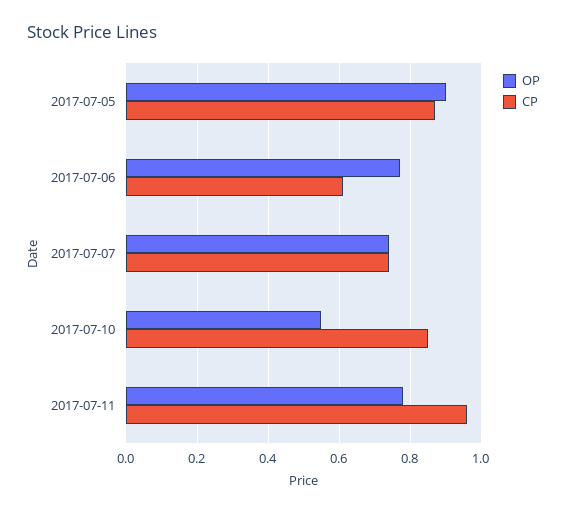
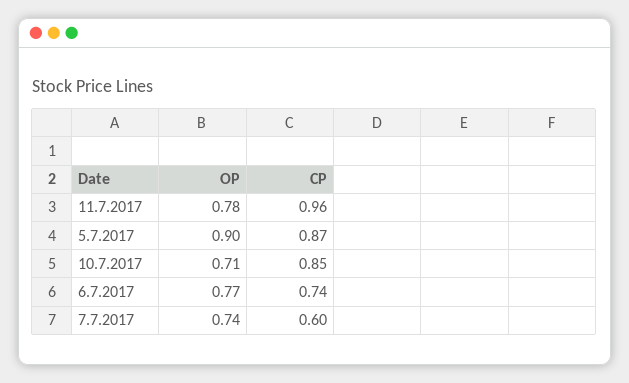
CP, 2017-07-06: 0.6 -> 0.74
CP, 2017-07-07: 0.75 -> 0.6
OP, 2017-07-10: 0.55 -> 0.71

